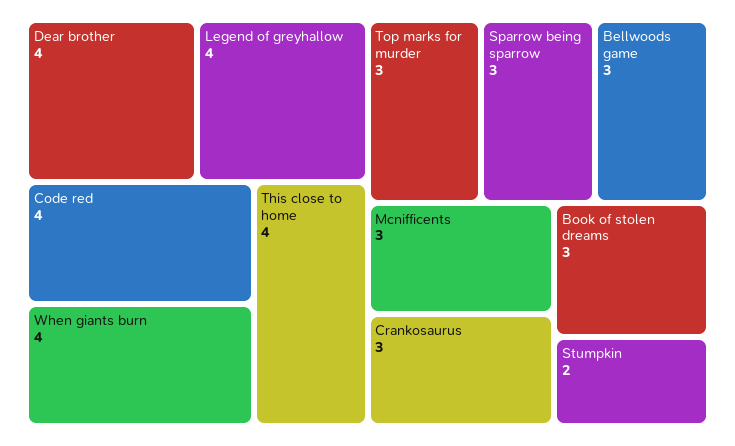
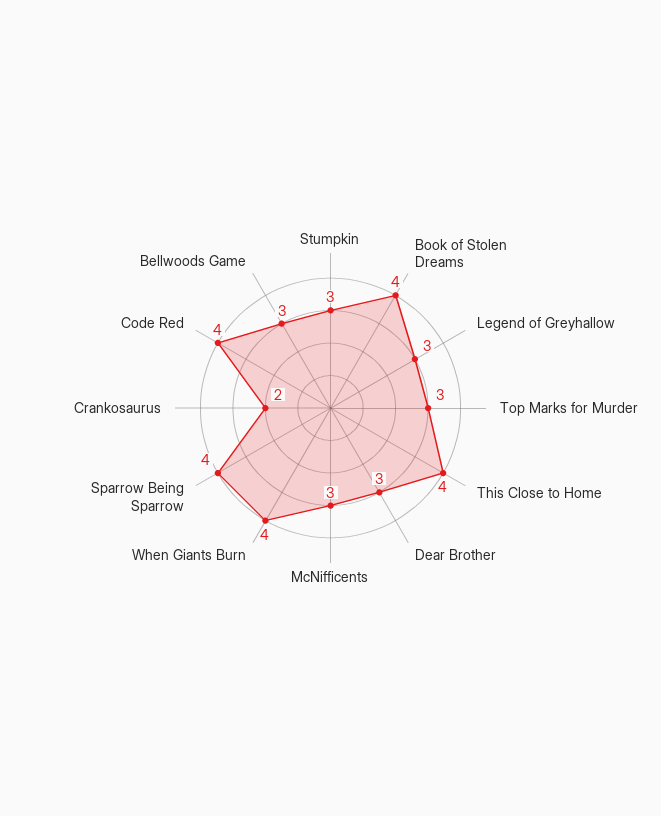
Dear brother: 4 -> 3
Legend of greyhallow: 4 -> 3
Sparrow being sparrow: 3 -> 4
Crankosaurus: 3 -> 2
Book of stolen dreams: 3 -> 4
Stumpkin: 2 -> 3

